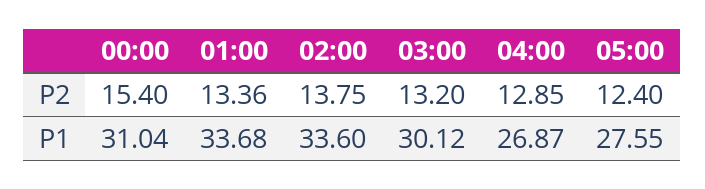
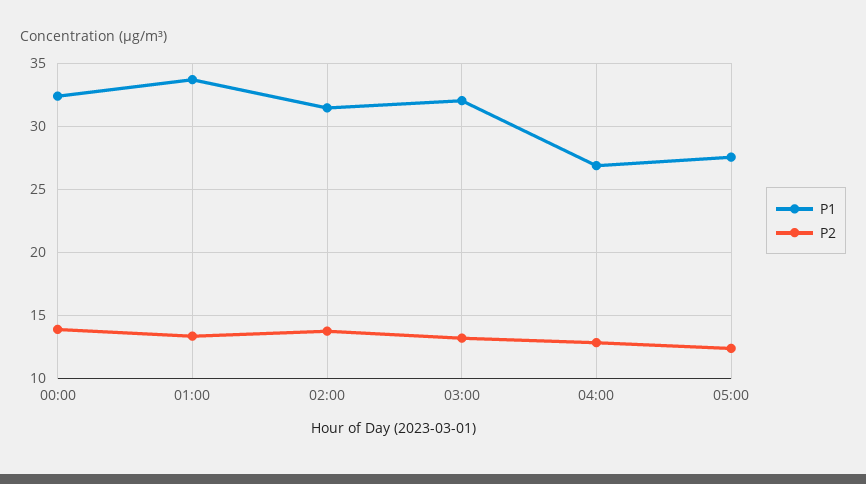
P2, 00:00: 15.4 -> 14
P1, 00:00: 31.04 -> 32.5
P1, 02:00: 33.6 -> 31.5
P1, 03:00: 30.12 -> 32

